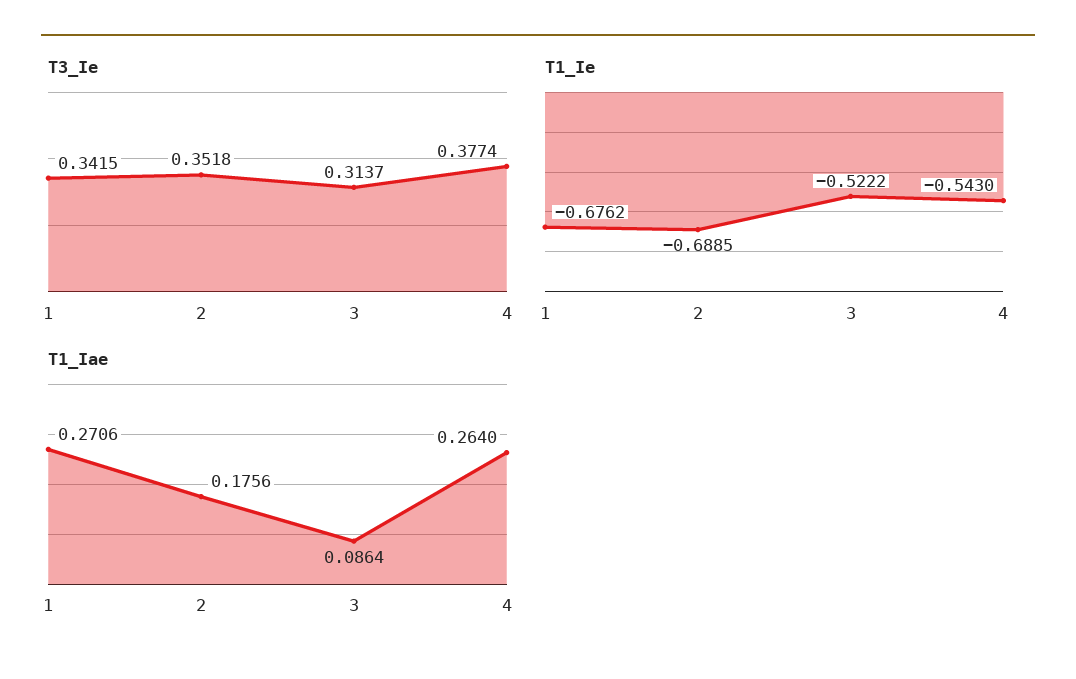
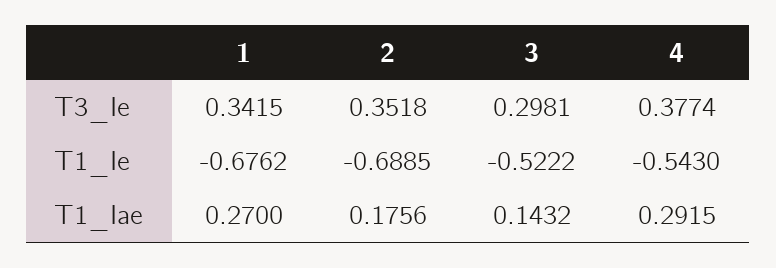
T3_Ie, 3: 0.3137 -> 0.2981
T1_Iae, 1: 0.2706 -> 0.27
T1_Iae, 3: 0.0864 -> 0.1432
T1_Iae, 4: 0.264 -> 0.2915

